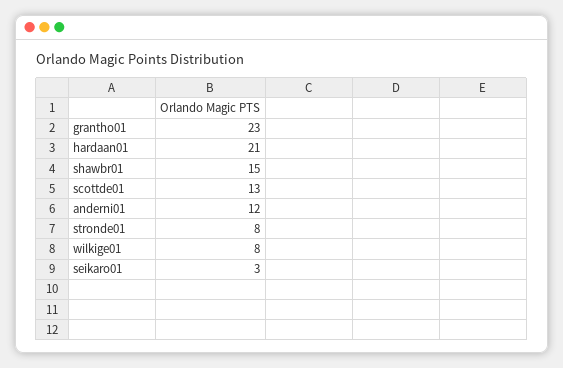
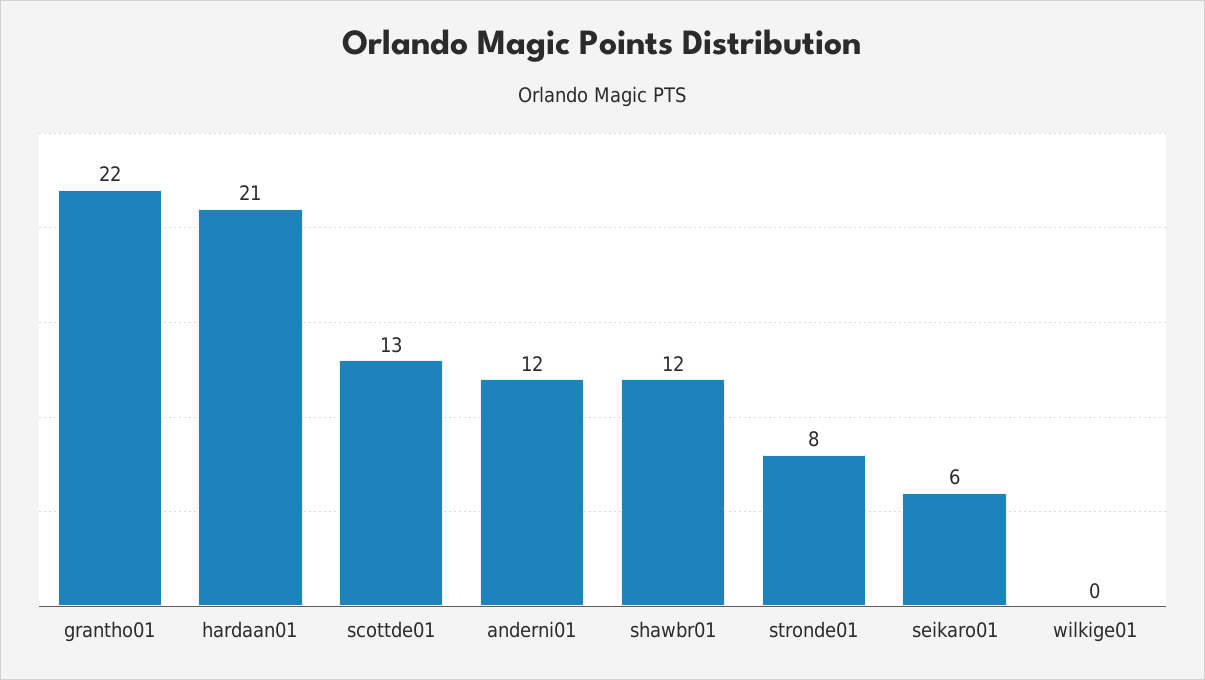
grantho01: 23 -> 22
shawbr01: 15 -> 12
wilkige01: 8 -> 0
seikaro01: 3 -> 6

